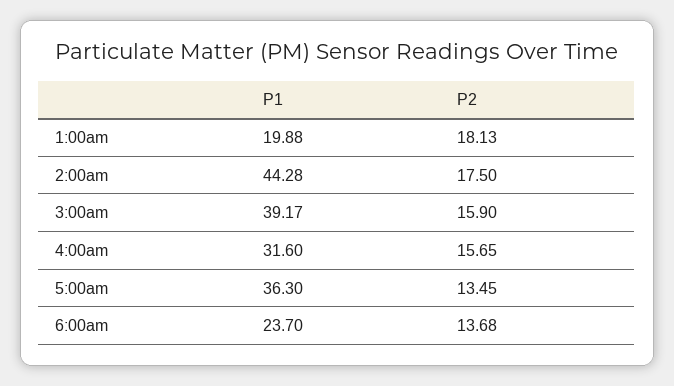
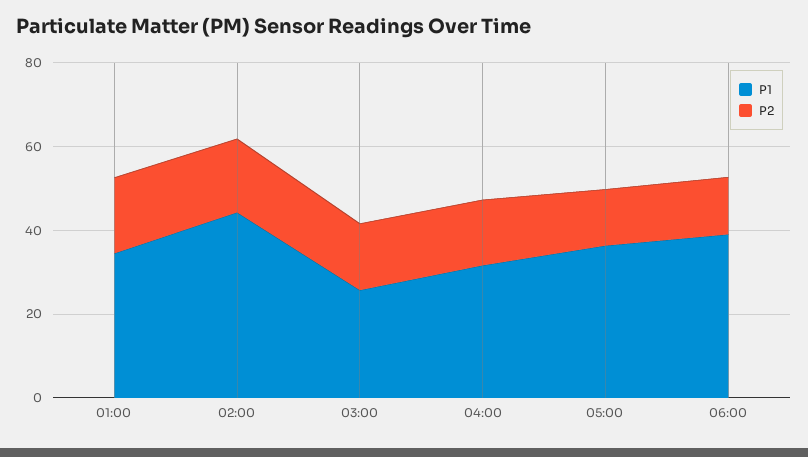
P1, 1:00am: 19.88 -> 35
P1, 3:00am: 39.17 -> 25
P1, 6:00am: 23.7 -> 40

